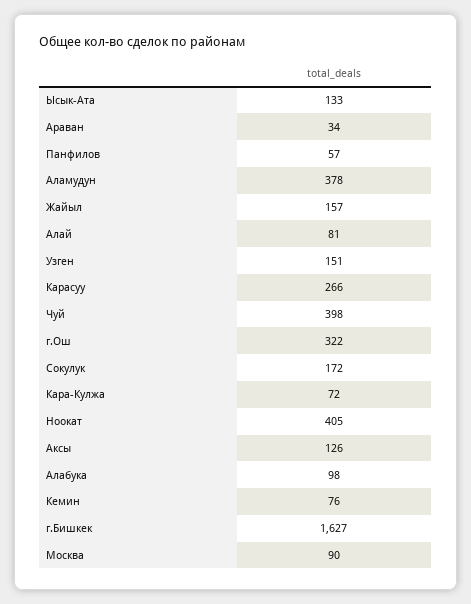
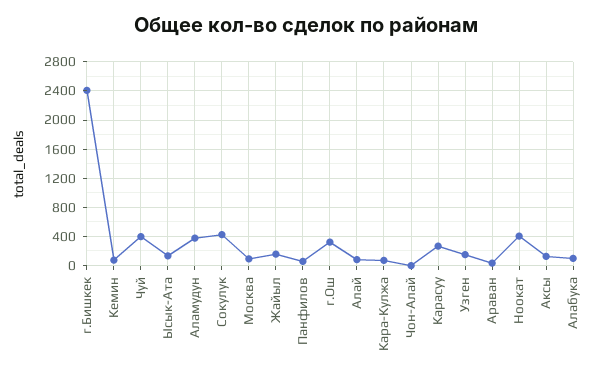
Сокулук: 172 -> 400
г.Бишкек: 1627 -> 2400
Чон-Алай: none -> 0

